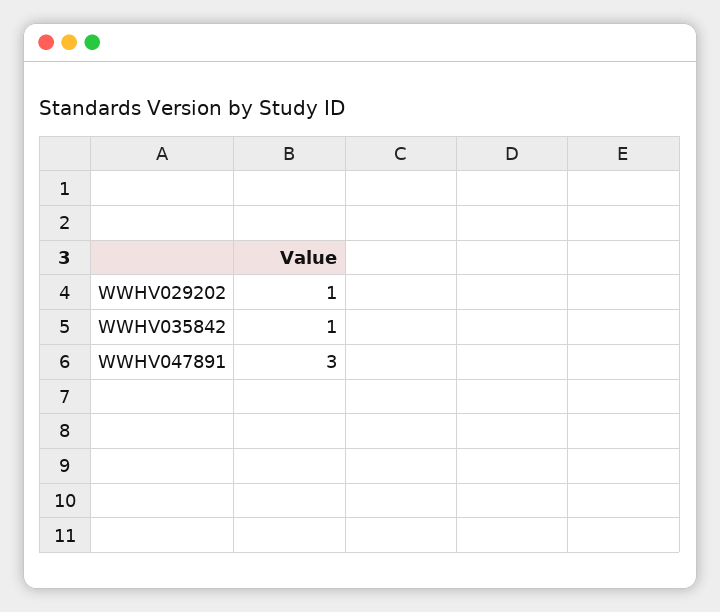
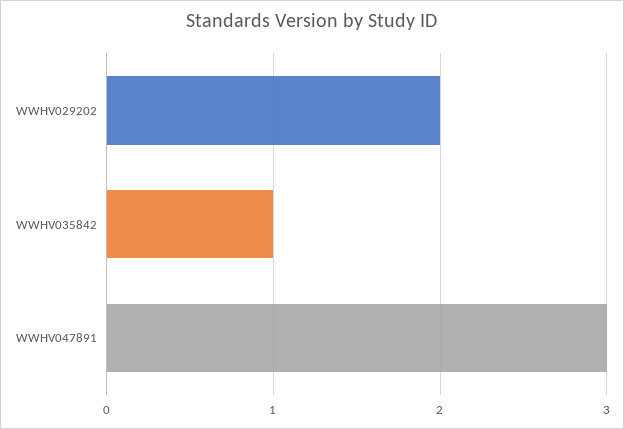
WWHV029202: 1 -> 2

